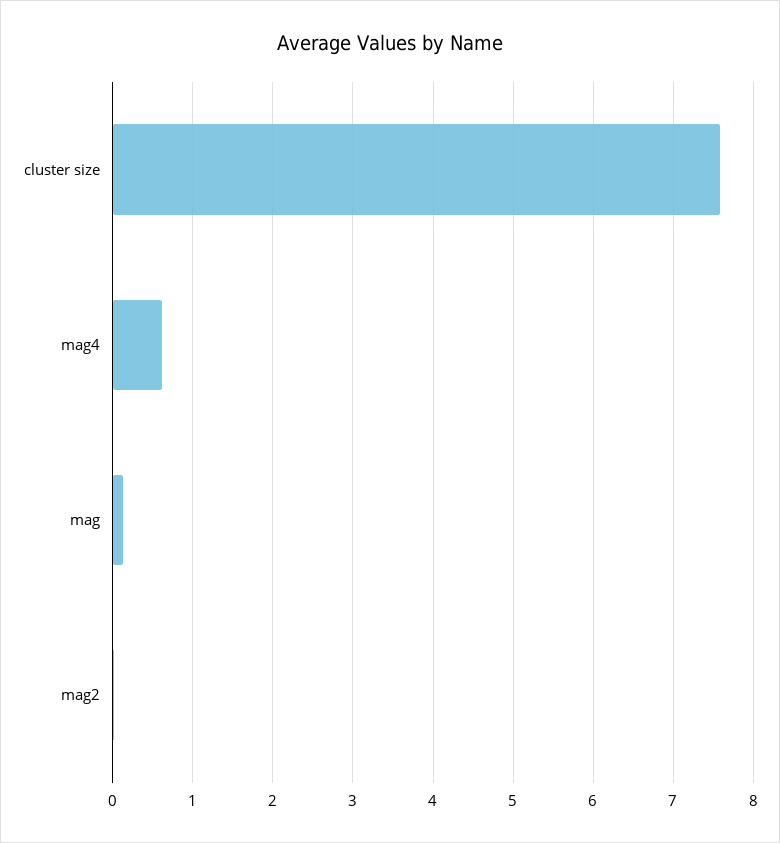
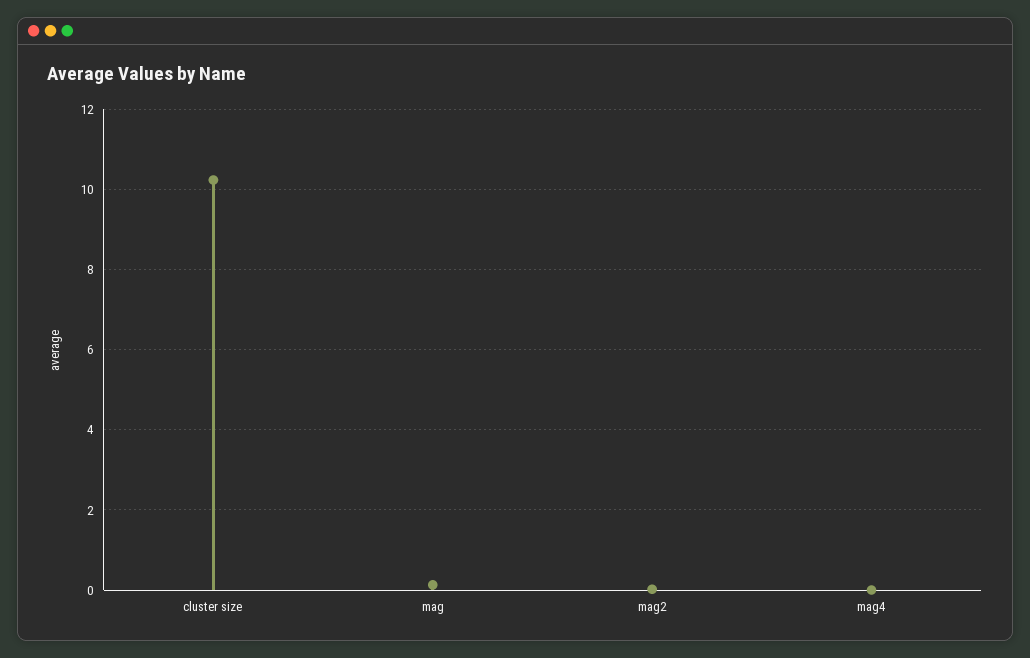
cluster size: 7.6 -> 10.2
mag4: 0.6 -> 0

